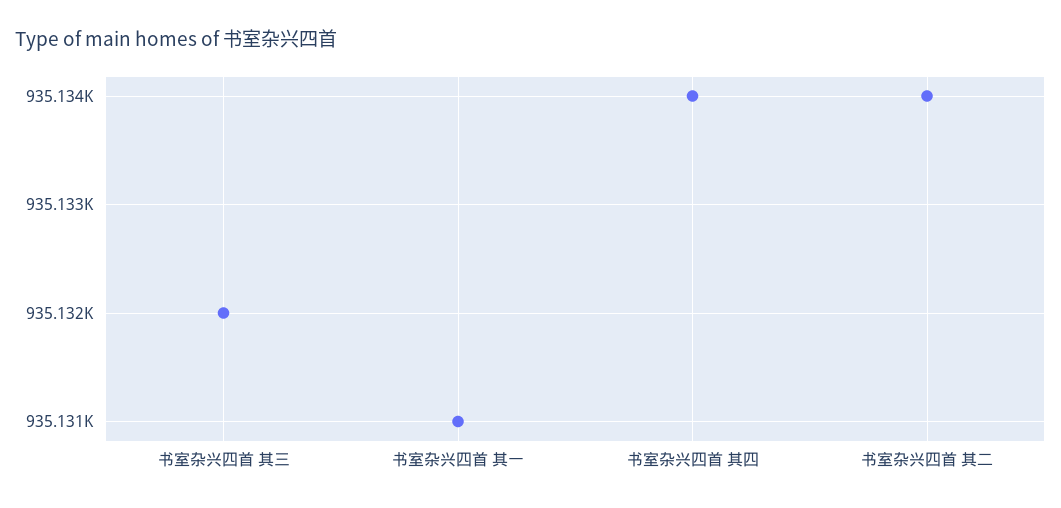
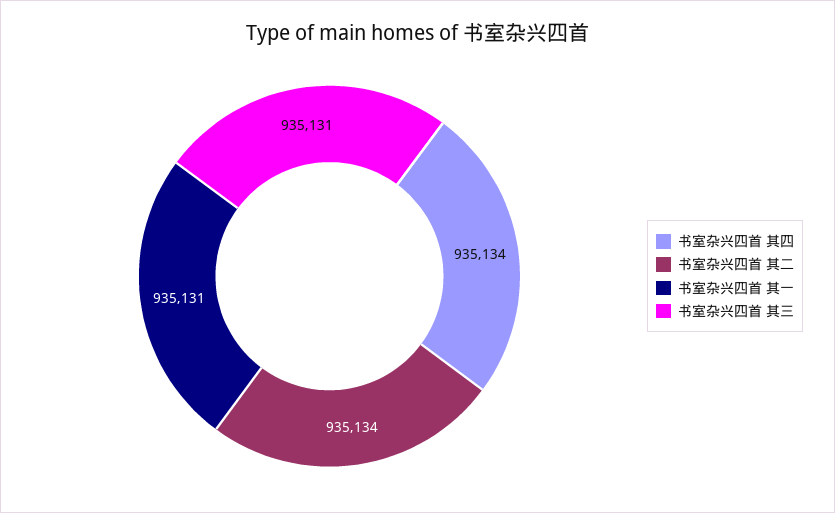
书室杂兴四首 其三: 935132 -> 935131

